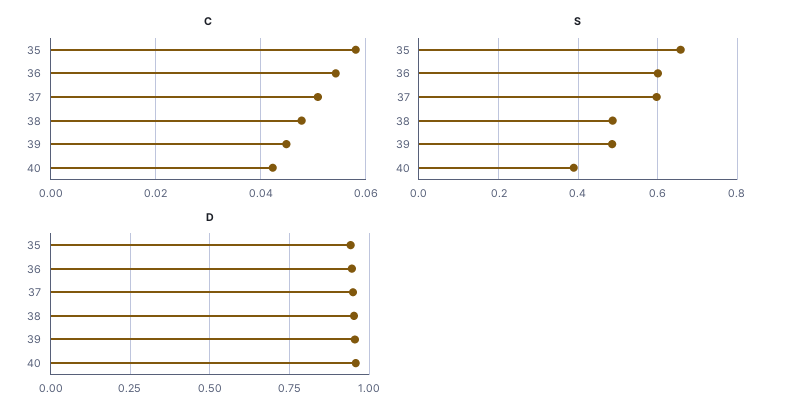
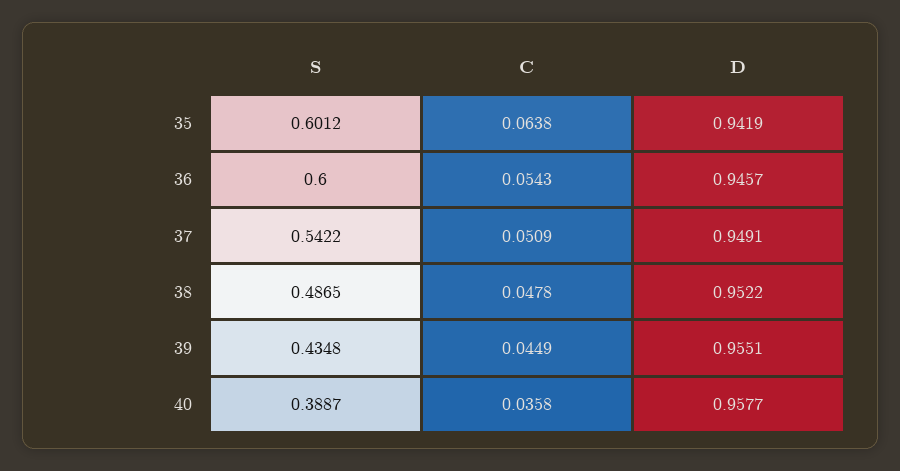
C, 35: 0.058 -> 0.0638
C, 40: 0.042 -> 0.0358
S, 35: 0.66 -> 0.6012
S, 37: 0.6 -> 0.5422
S, 39: 0.48 -> 0.4348

